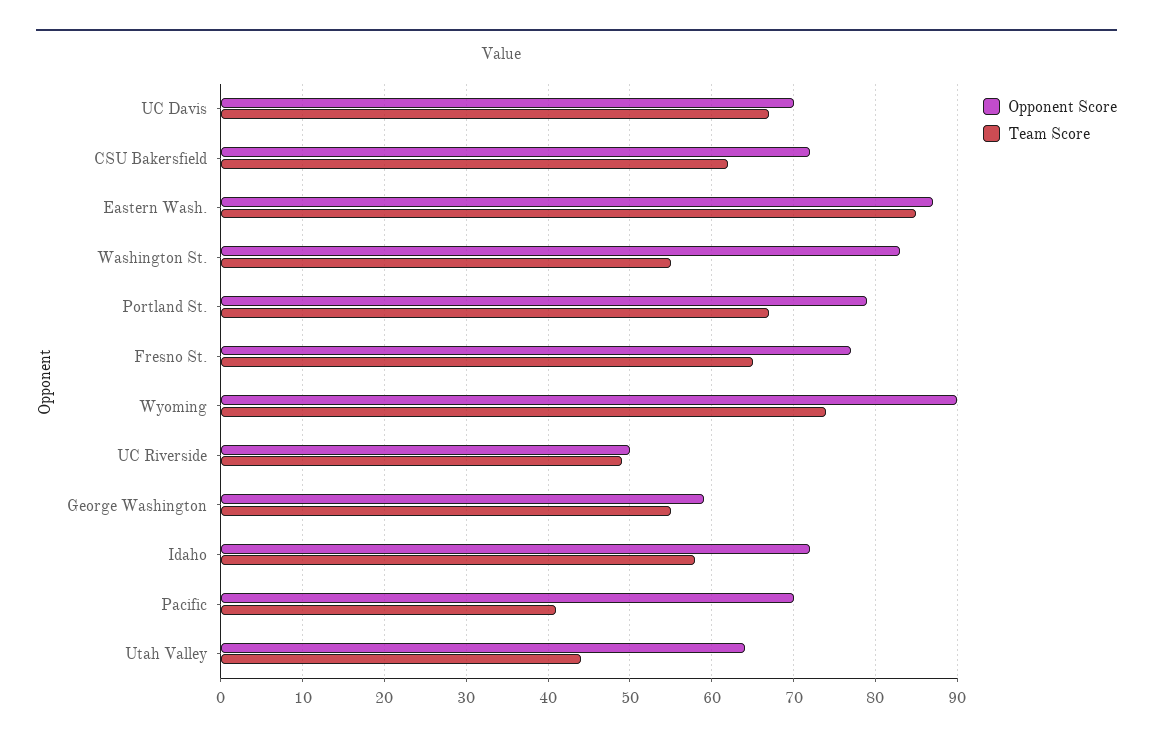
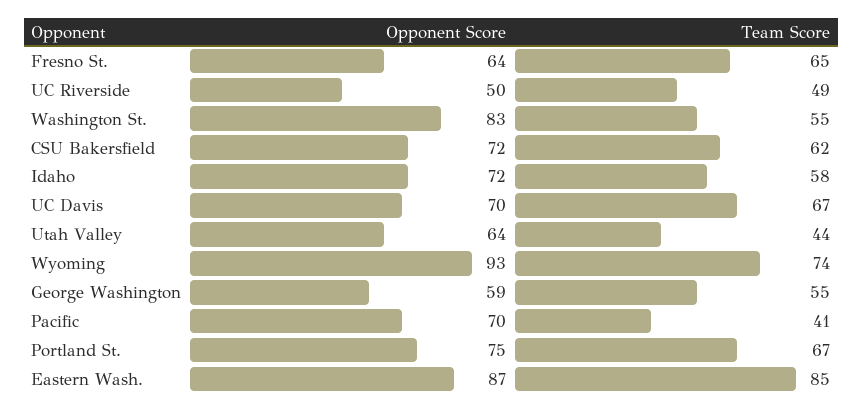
Opponent Score, Portland St.: 79 -> 75
Opponent Score, Fresno St.: 77 -> 64
Opponent Score, Wyoming: 90 -> 93

